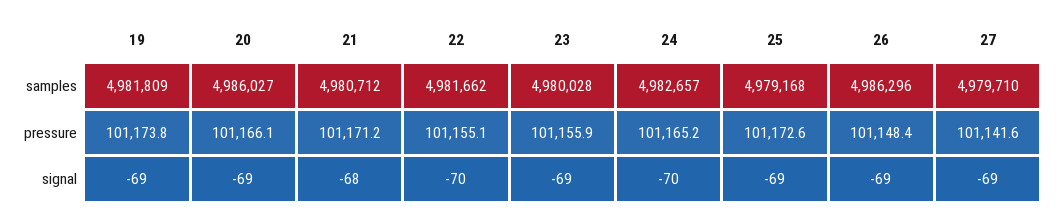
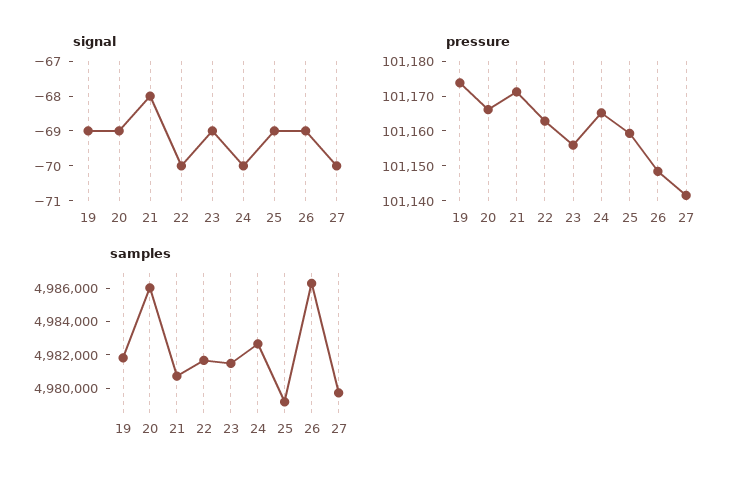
samples, 23: 4980028 -> 4981500
pressure, 22: 101155.1 -> 101162.5
pressure, 25: 101172.6 -> 101160
signal, 27: -69 -> -70

